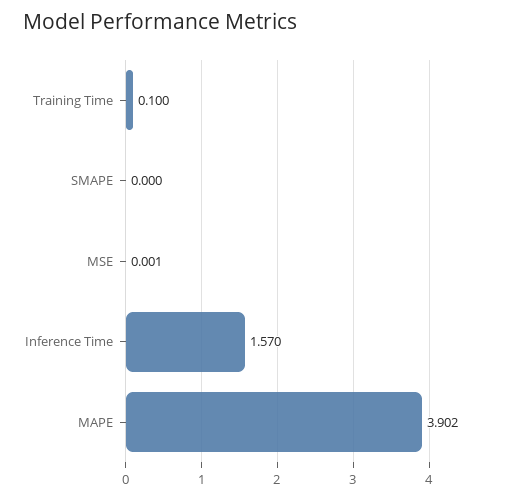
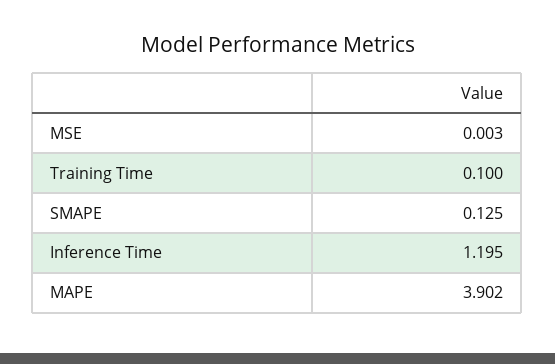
SMAPE: 0 -> 0.125
MSE: 0.001 -> 0.003
Inference Time: 1.57 -> 1.195

